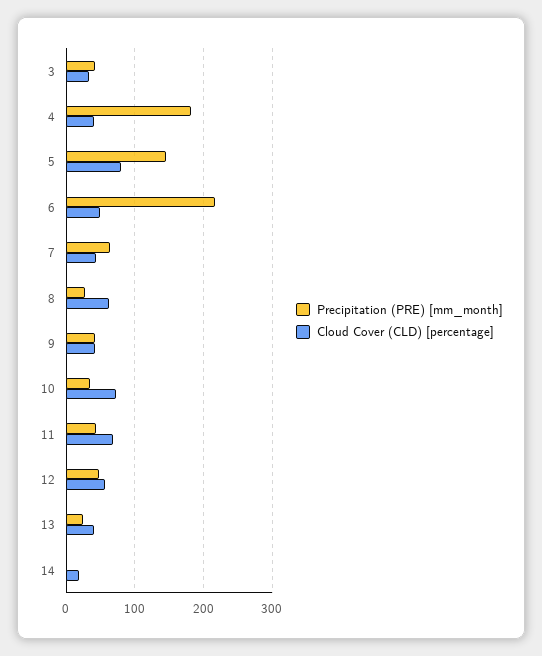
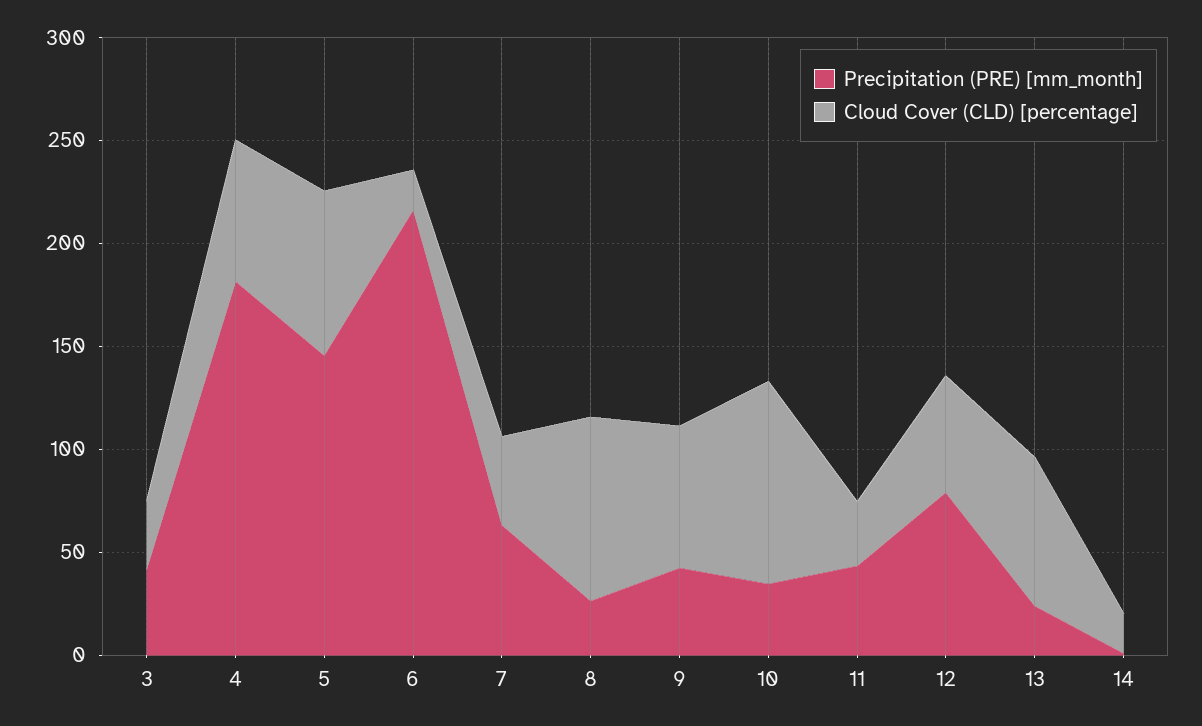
Cloud Cover (CLD) [percentage], 4: 40 -> 70
Cloud Cover (CLD) [percentage], 6: 50 -> 20
Cloud Cover (CLD) [percentage], 8: 60 -> 90
Cloud Cover (CLD) [percentage], 9: 40 -> 70
Cloud Cover (CLD) [percentage], 10: 70 -> 100
Cloud Cover (CLD) [percentage], 11: 70 -> 30
Precipitation (PRE) [mm_month], 12: 50 -> 80
Cloud Cover (CLD) [percentage], 13: 40 -> 70

